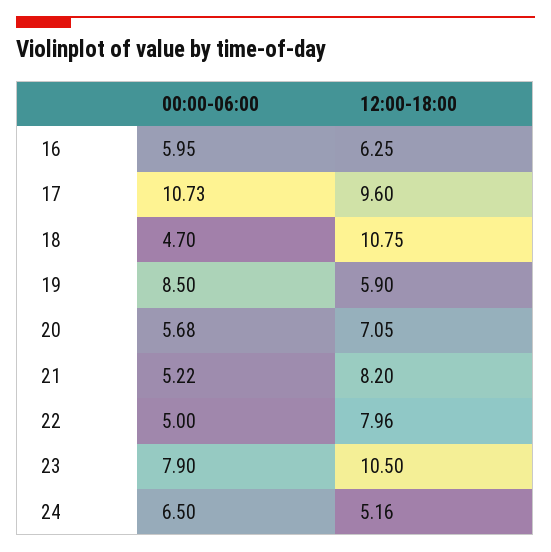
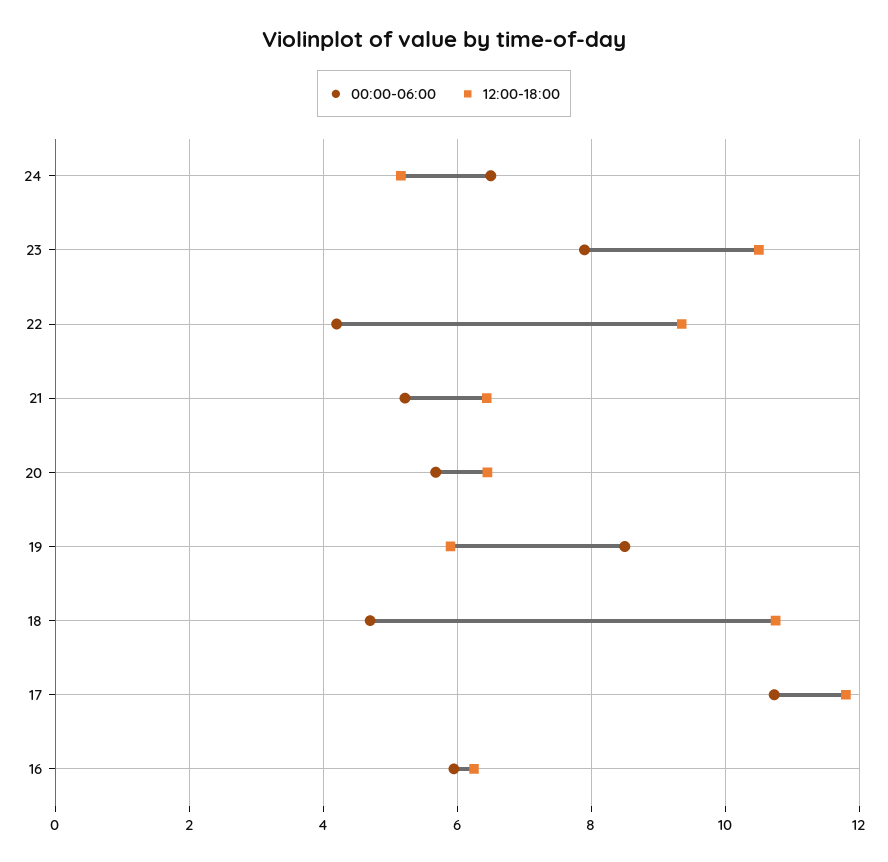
12:00-18:00, 17: 9.6 -> 11.8
12:00-18:00, 20: 7.05 -> 6.4
12:00-18:00, 21: 8.2 -> 6.4
00:00-06:00, 22: 5 -> 4.2
12:00-18:00, 22: 7.96 -> 9.4

